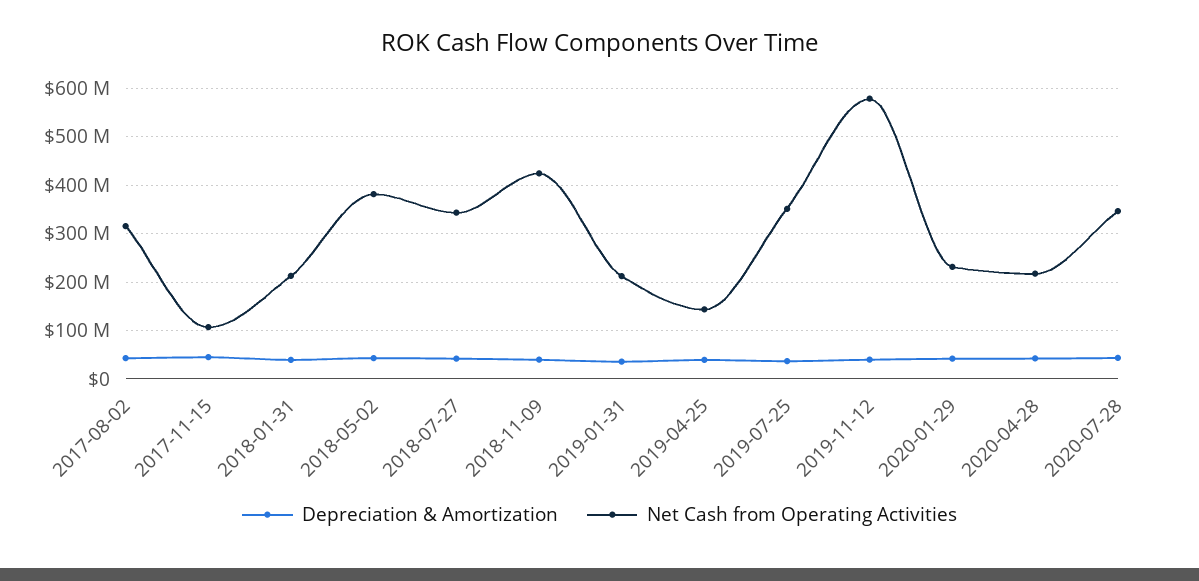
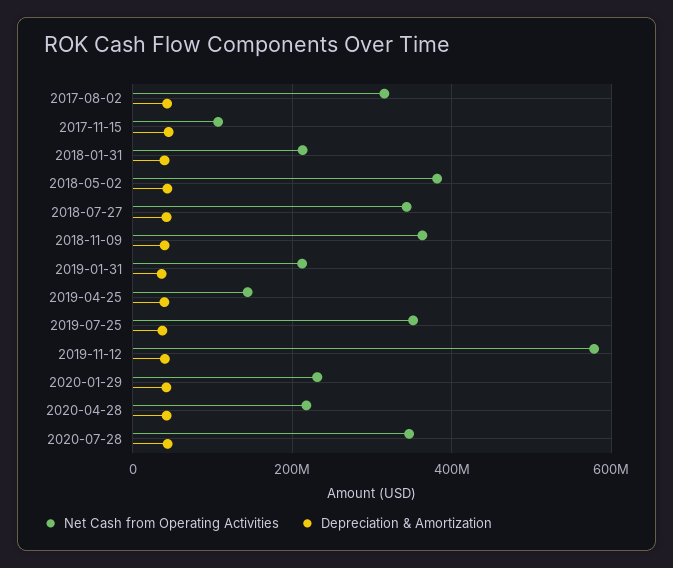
Net Cash from Operating Activities, 2018-11-09: 420000000 -> 360000000

